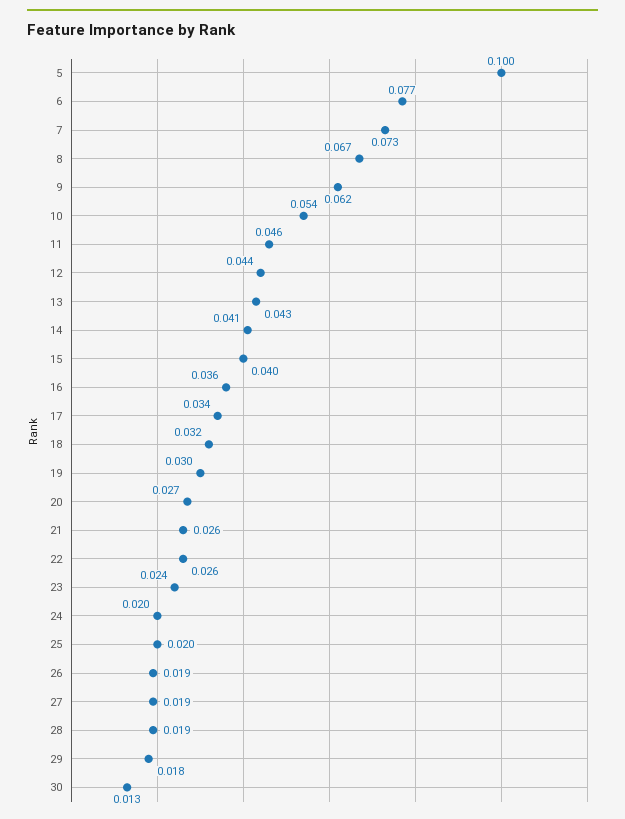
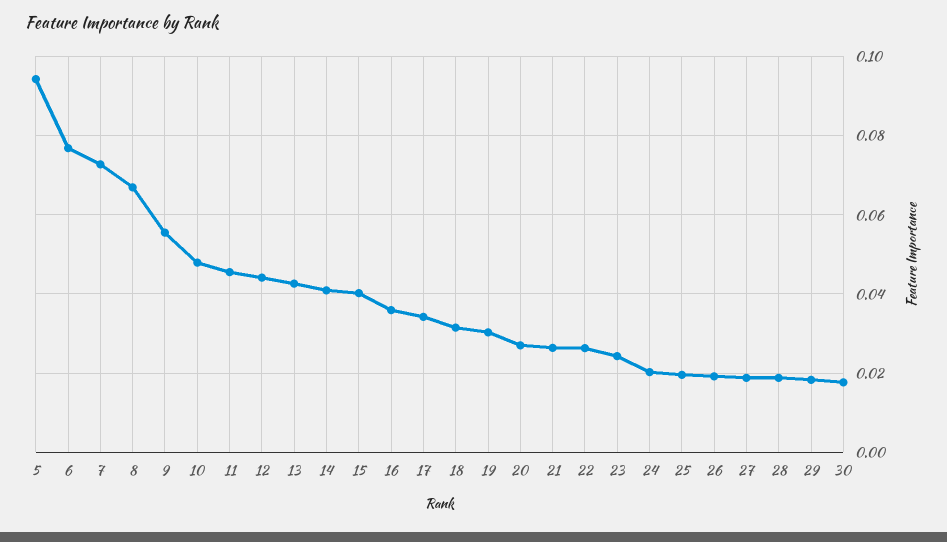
5: 0.1 -> 0.094
9: 0.062 -> 0.056
10: 0.054 -> 0.048
30: 0.013 -> 0.018

